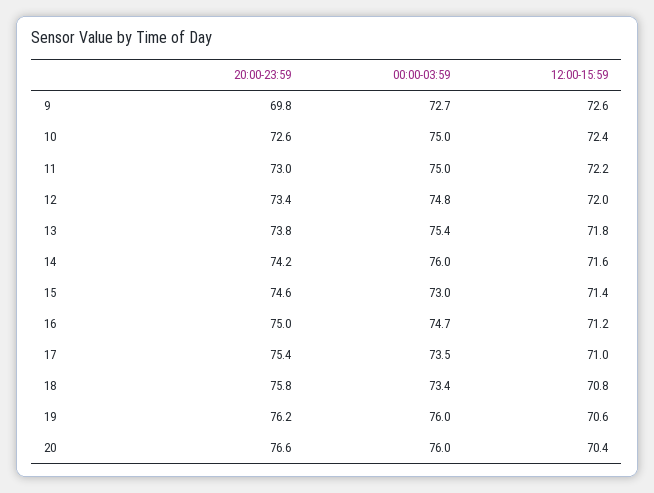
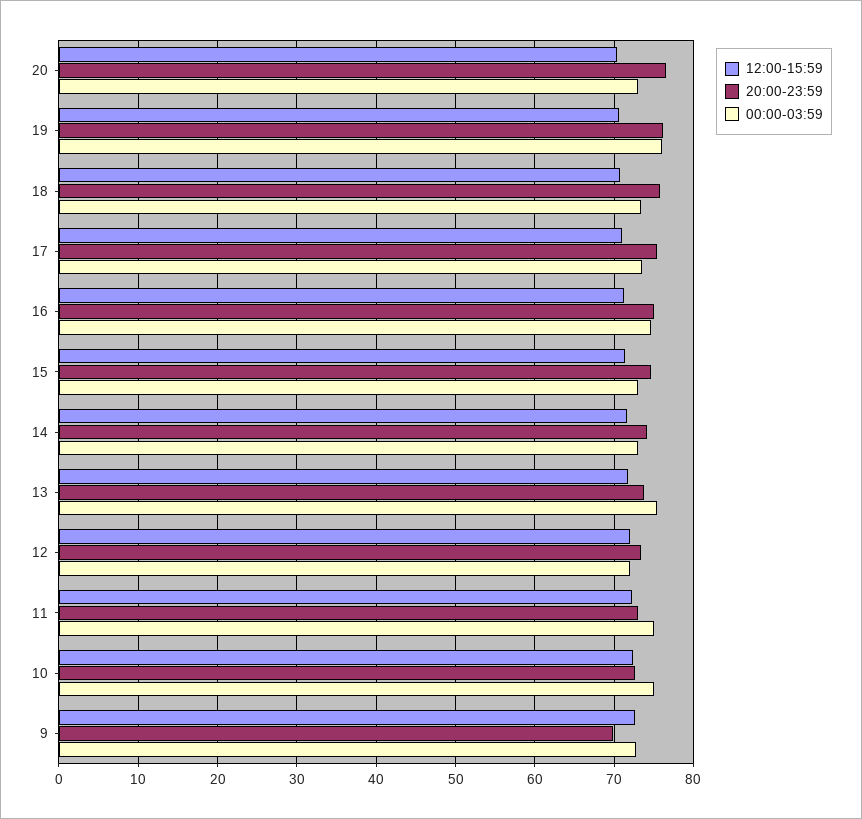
00:00-03:59, 12: 74.8 -> 72
00:00-03:59, 14: 76 -> 73
00:00-03:59, 20: 76 -> 73

